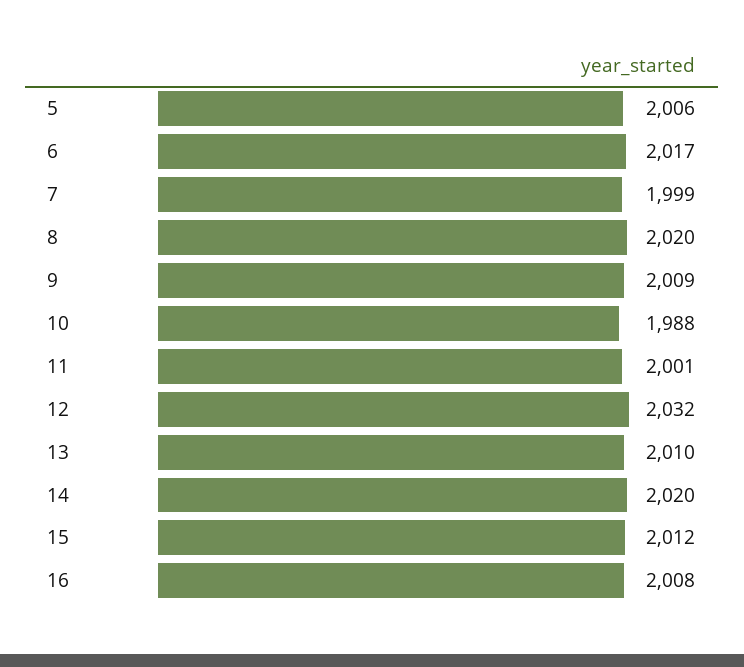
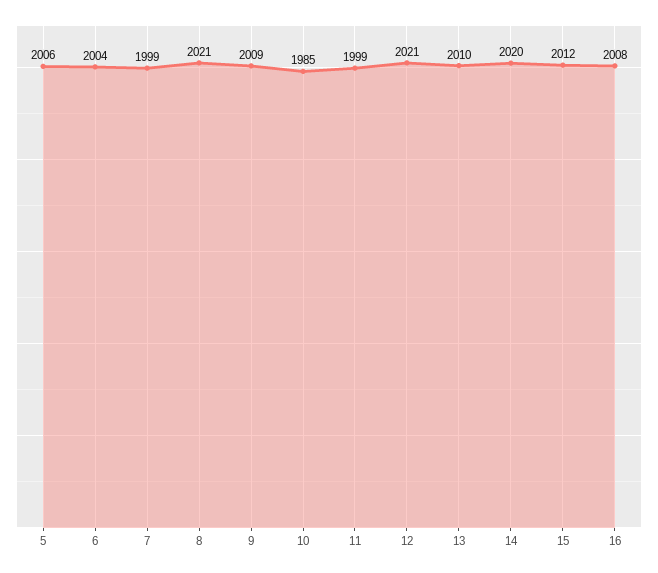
6: 2017 -> 2004
8: 2020 -> 2021
10: 1988 -> 1985
11: 2001 -> 1999
12: 2032 -> 2021

